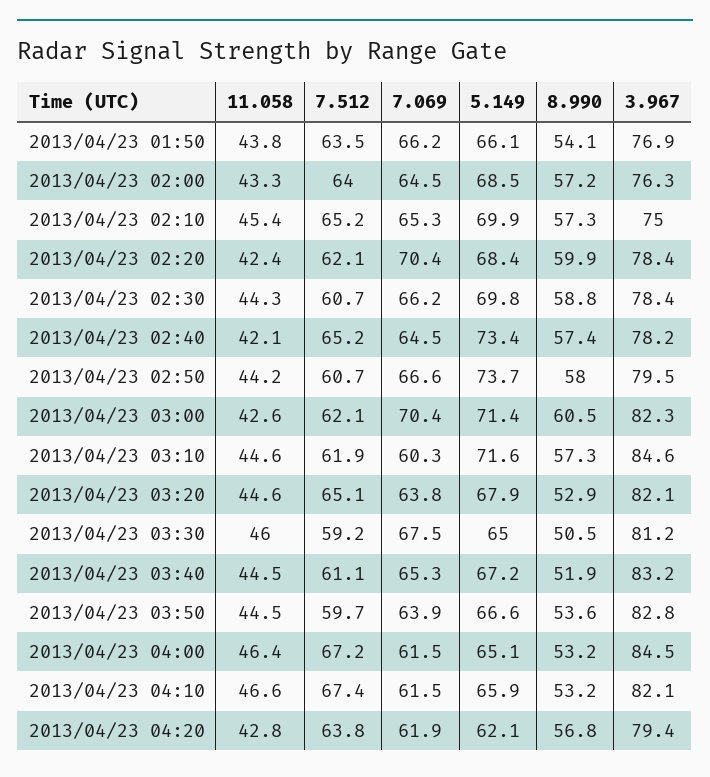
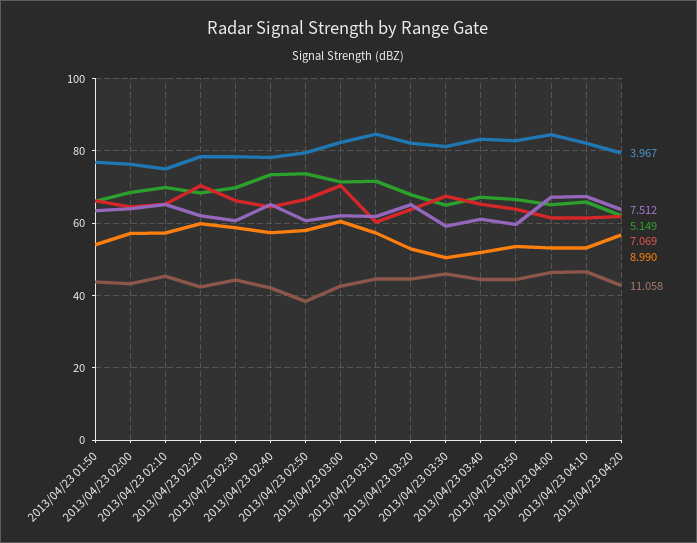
11.058, 2013/04/23 02:50: 44.2 -> 38

